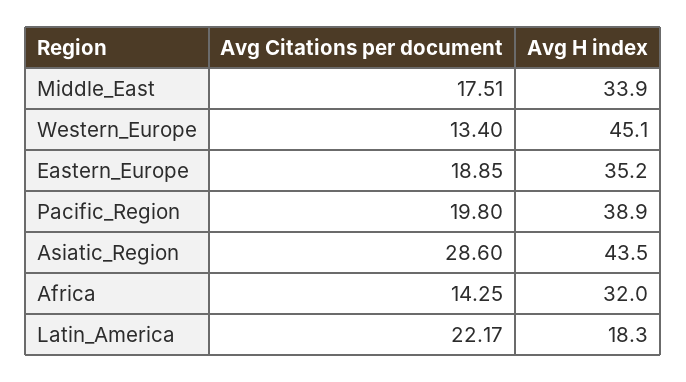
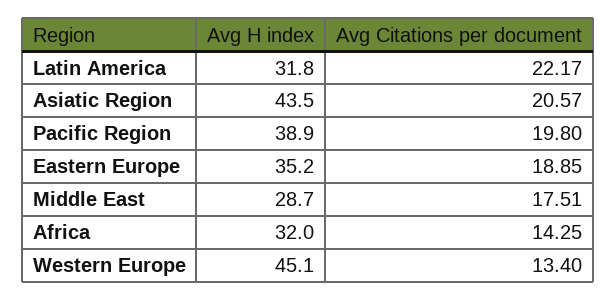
Avg H index, Middle_East: 33.9 -> 28.7
Avg Citations per document, Asiatic_Region: 28.6 -> 20.57
Avg H index, Latin_America: 18.3 -> 31.8

